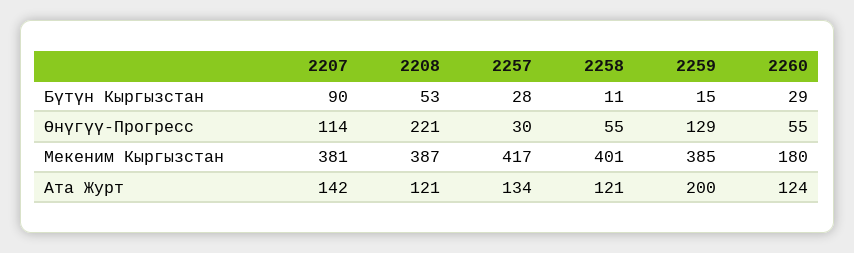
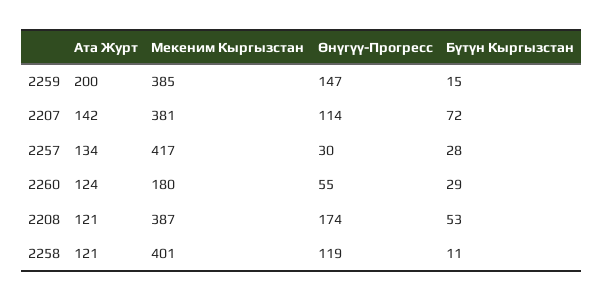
2207, Бүтүн Кыргызстан: 90 -> 72
2208, Өнүгүү-Прогресс: 221 -> 174
2258, Өнүгүү-Прогресс: 55 -> 119
2259, Өнүгүү-Прогресс: 129 -> 147

